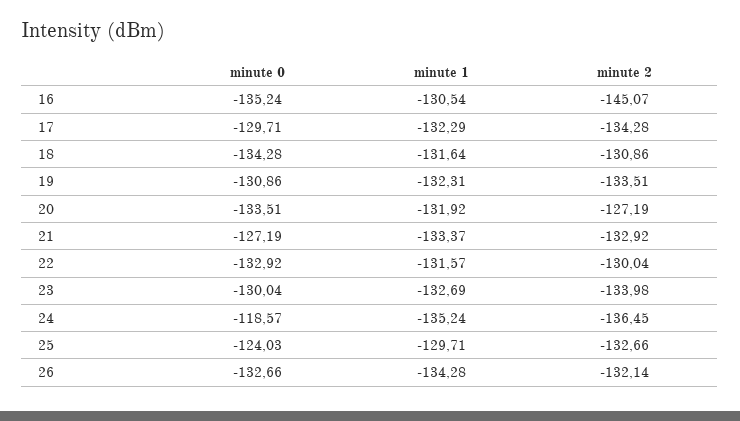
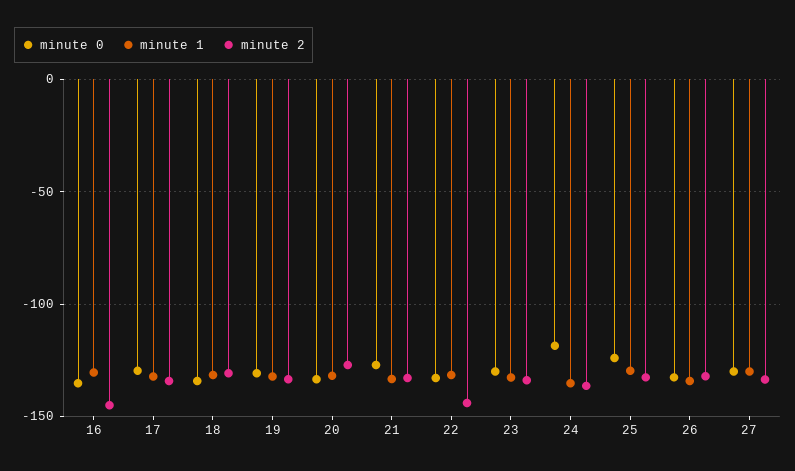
minute 2, 22: -130.04 -> -145
minute 0, 27: none -> -130
minute 1, 27: none -> -130
minute 2, 27: none -> -135

